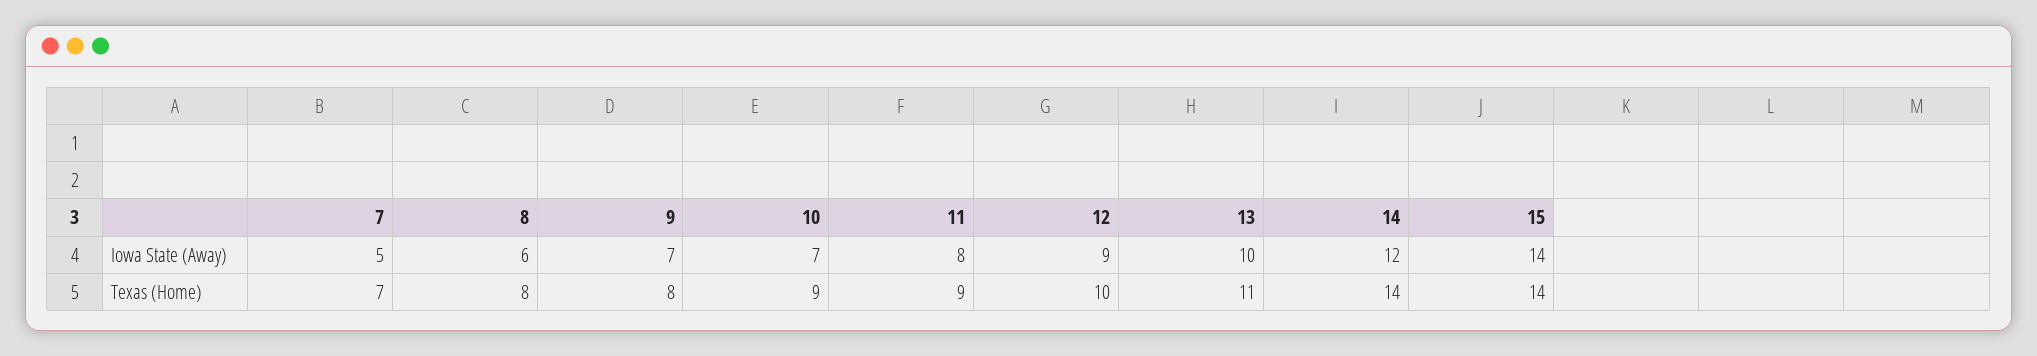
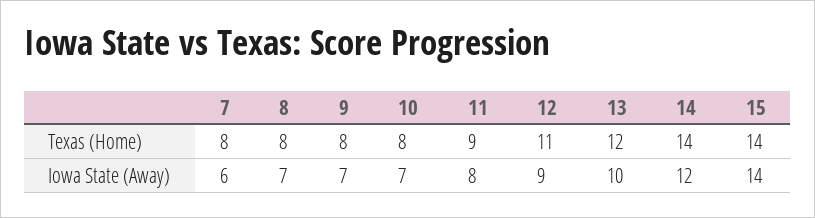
7, Iowa State (Away): 5 -> 6
8, Iowa State (Away): 6 -> 7
7, Texas (Home): 7 -> 8
10, Texas (Home): 9 -> 8
12, Texas (Home): 10 -> 11
13, Texas (Home): 11 -> 12

